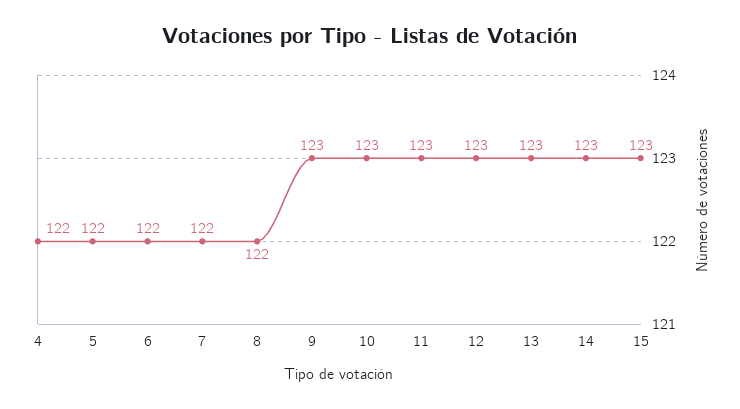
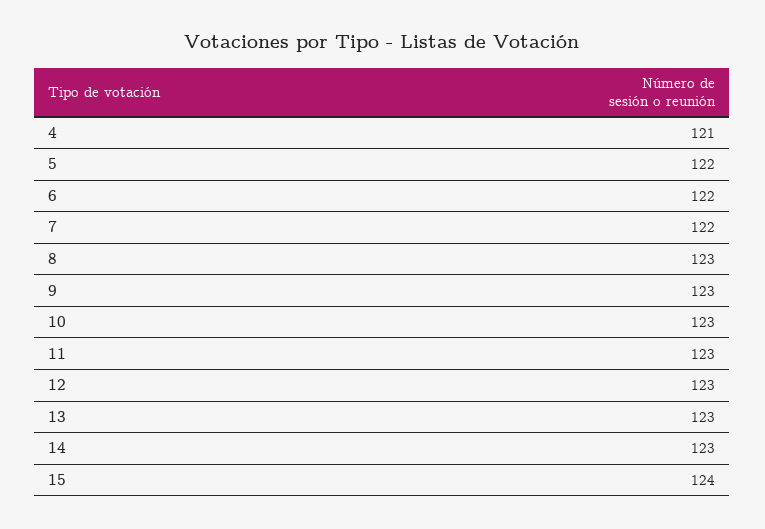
4: 122 -> 121
8: 122 -> 123
15: 123 -> 124

